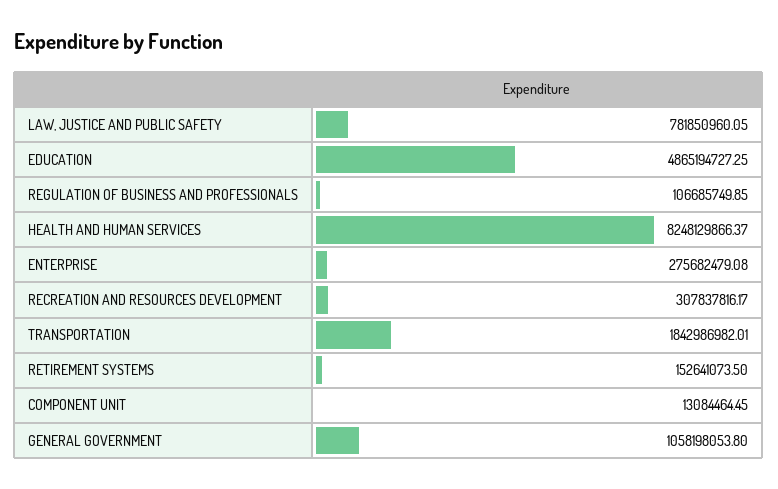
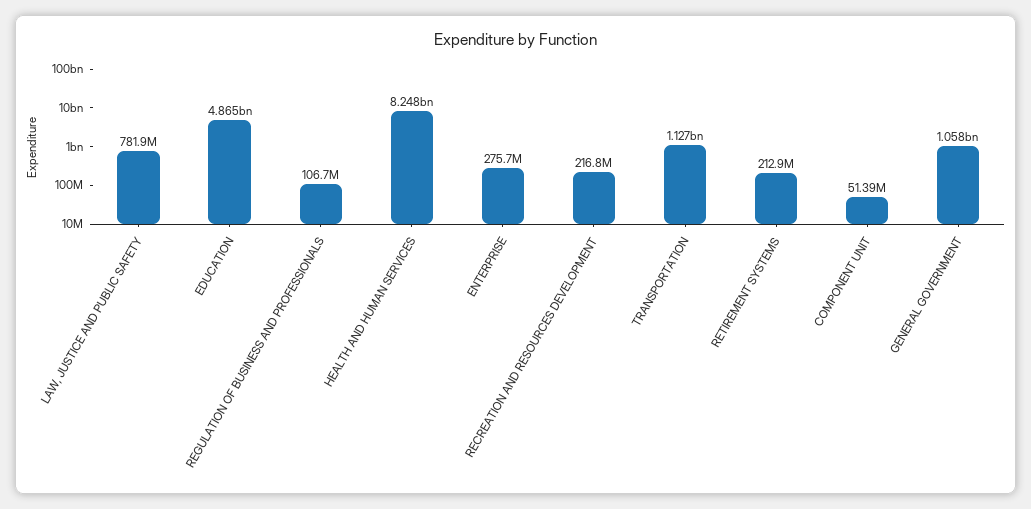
RECREATION AND RESOURCES DEVELOPMENT: 307837816.17 -> 216800000
TRANSPORTATION: 1842986982.01 -> 1127000000
RETIREMENT SYSTEMS: 152641073.5 -> 212900000
COMPONENT UNIT: 13084464.45 -> 51390000

